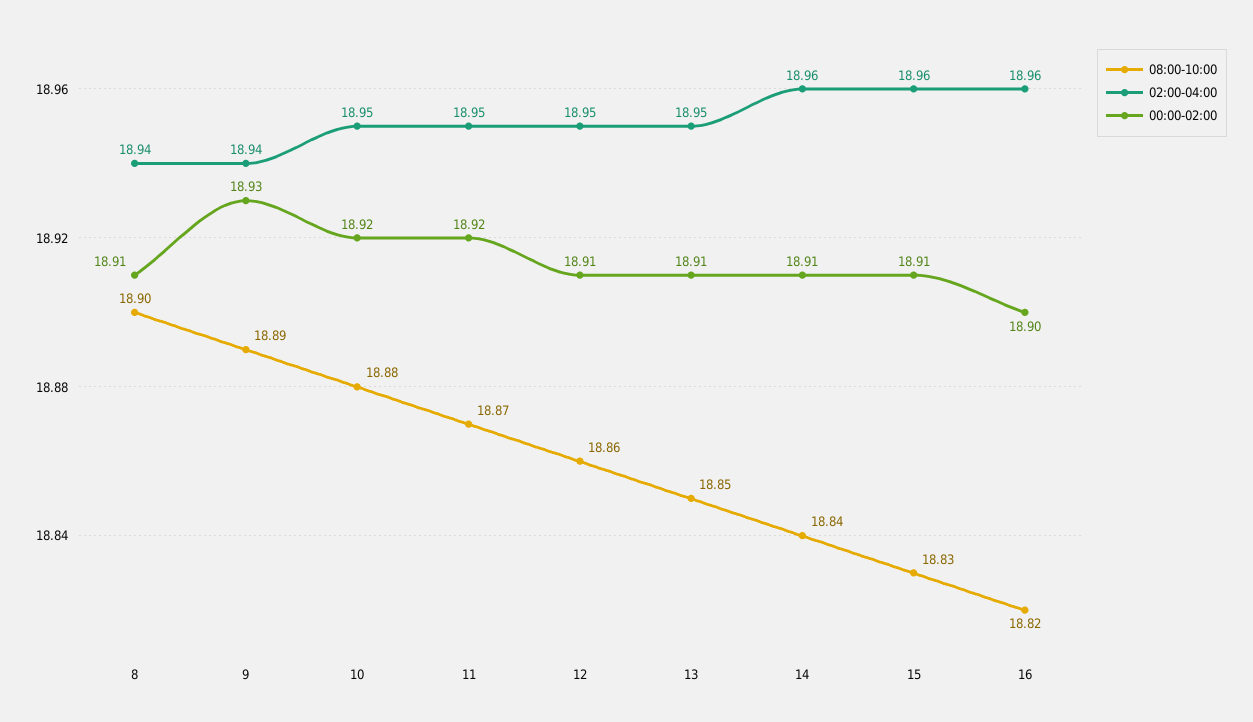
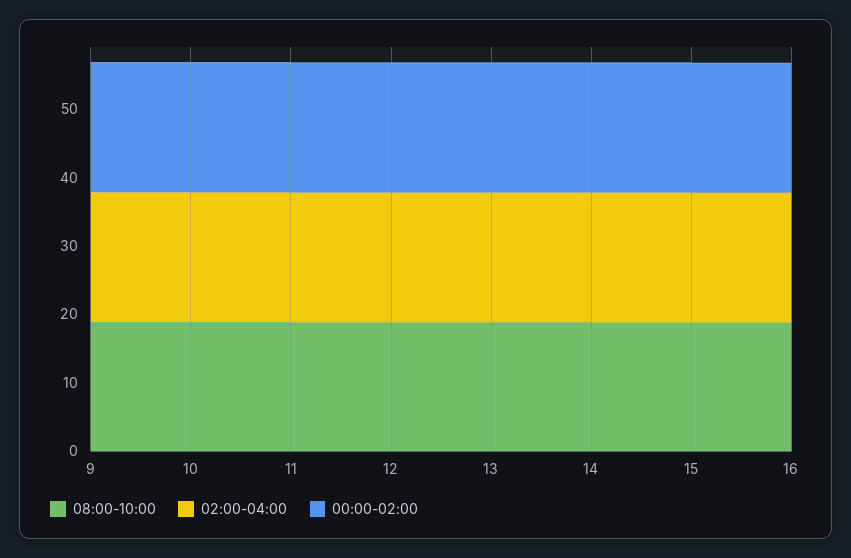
08:00-10:00, 8: 18.9 -> none
02:00-04:00, 8: 18.94 -> none
00:00-02:00, 8: 18.91 -> none

